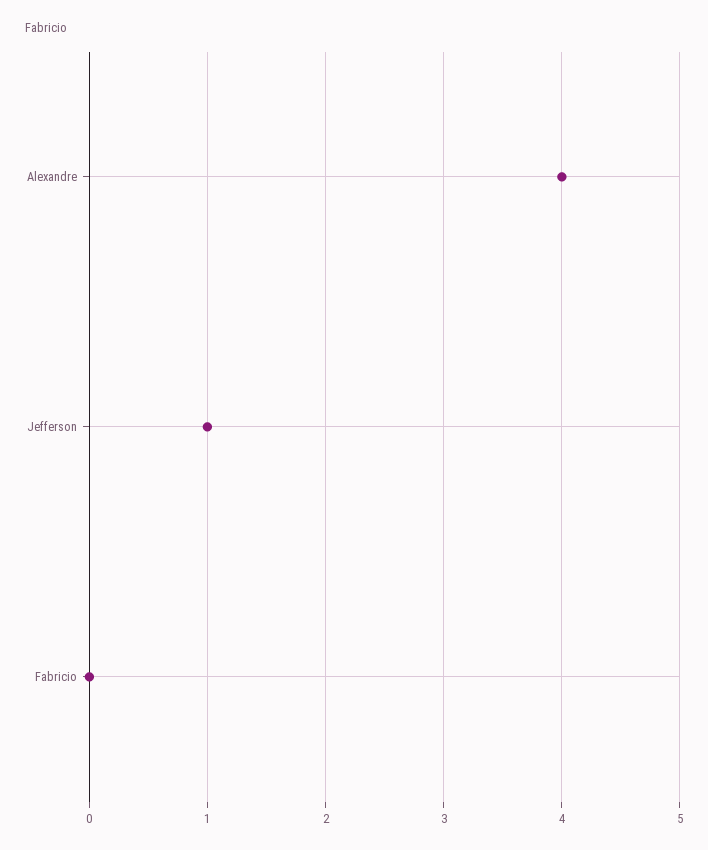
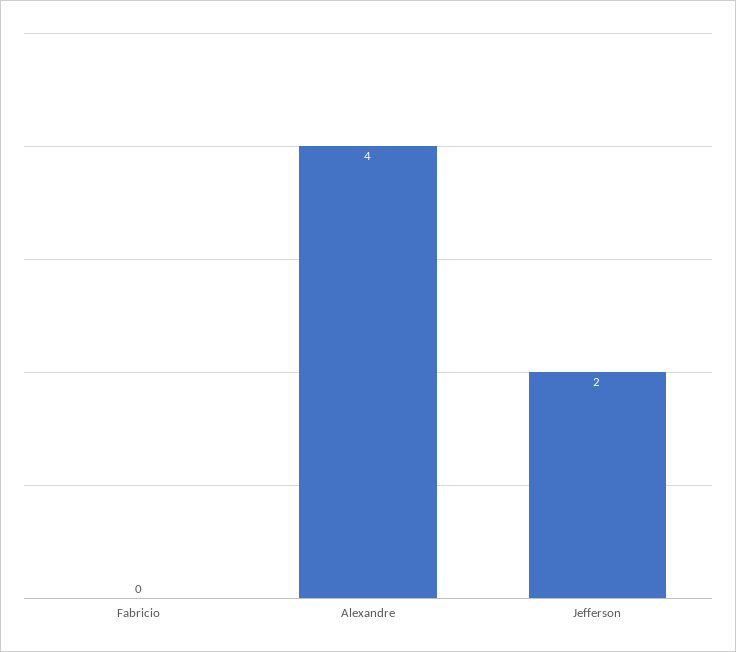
Jefferson: 1 -> 2

